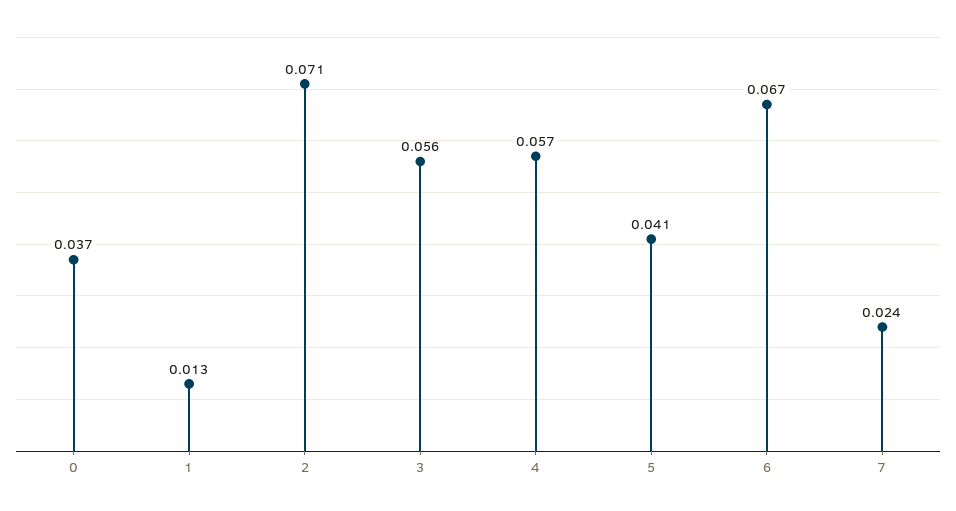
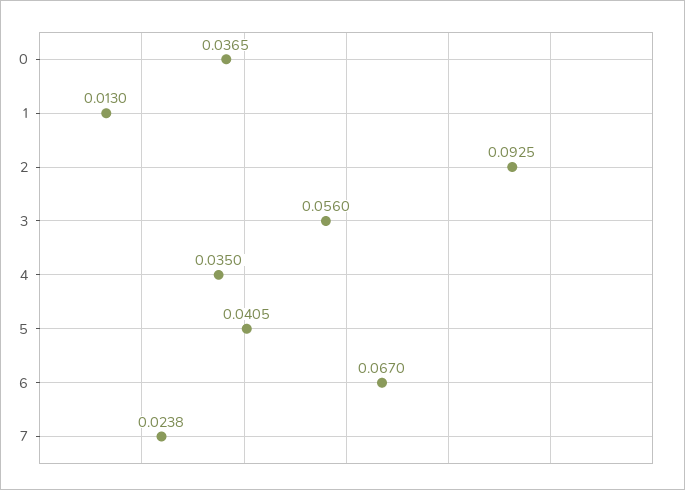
2: 0.071 -> 0.0925
4: 0.057 -> 0.035

